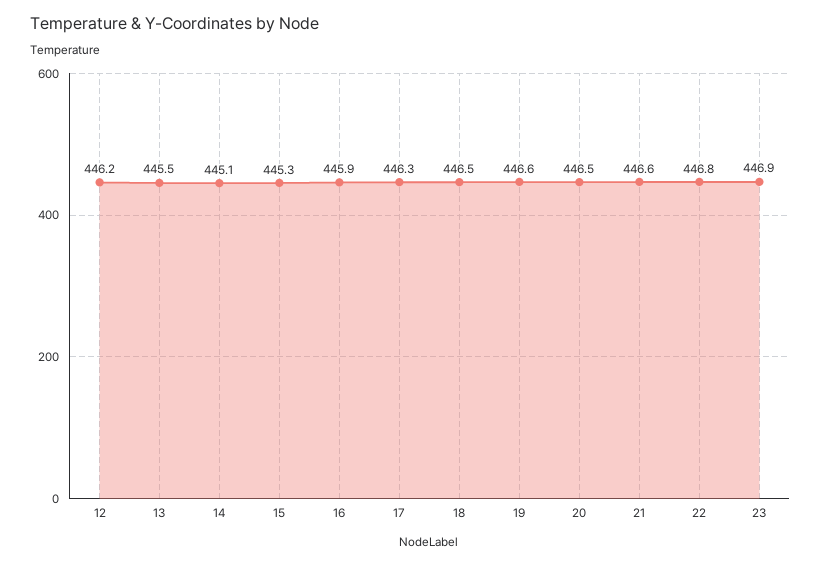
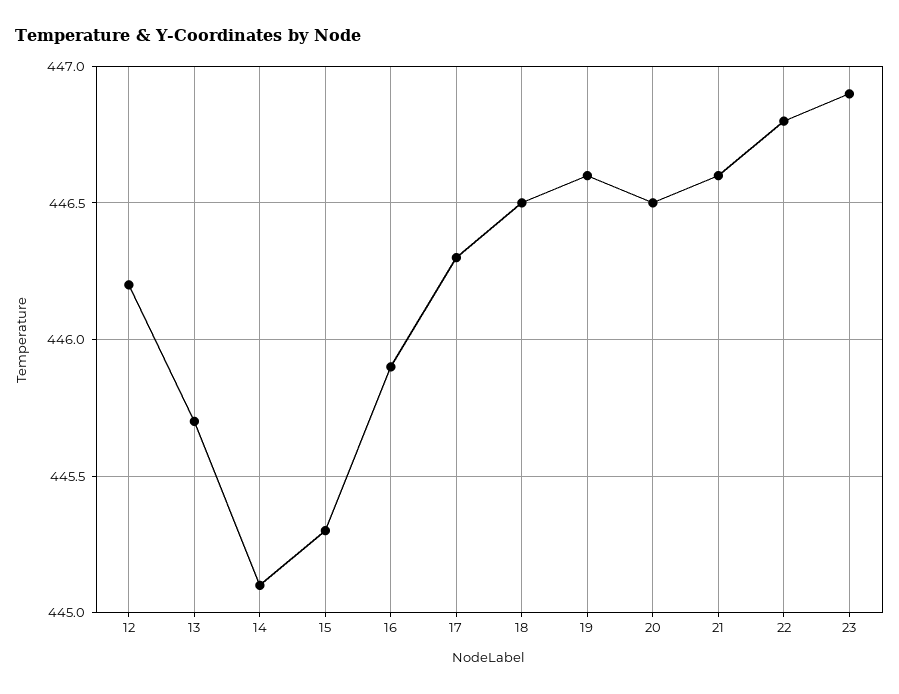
13: 445.5 -> 445.7

